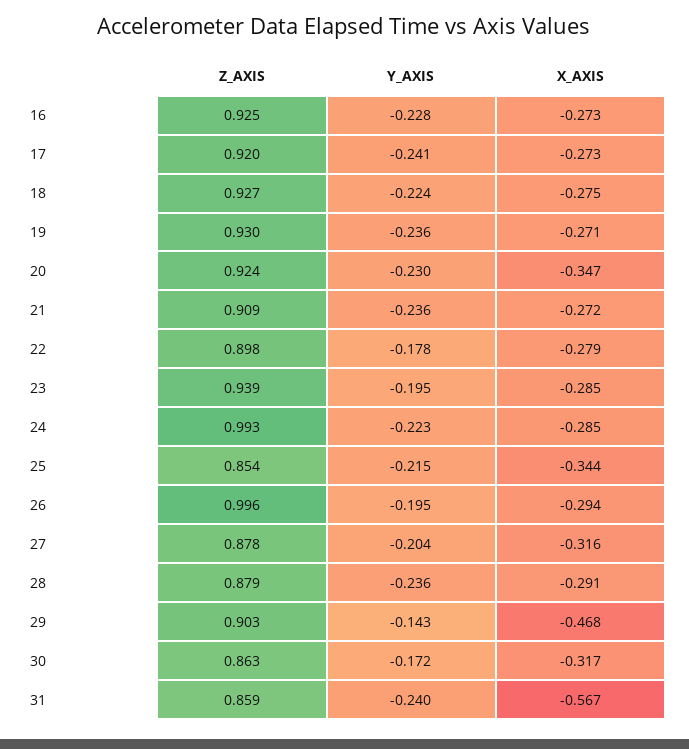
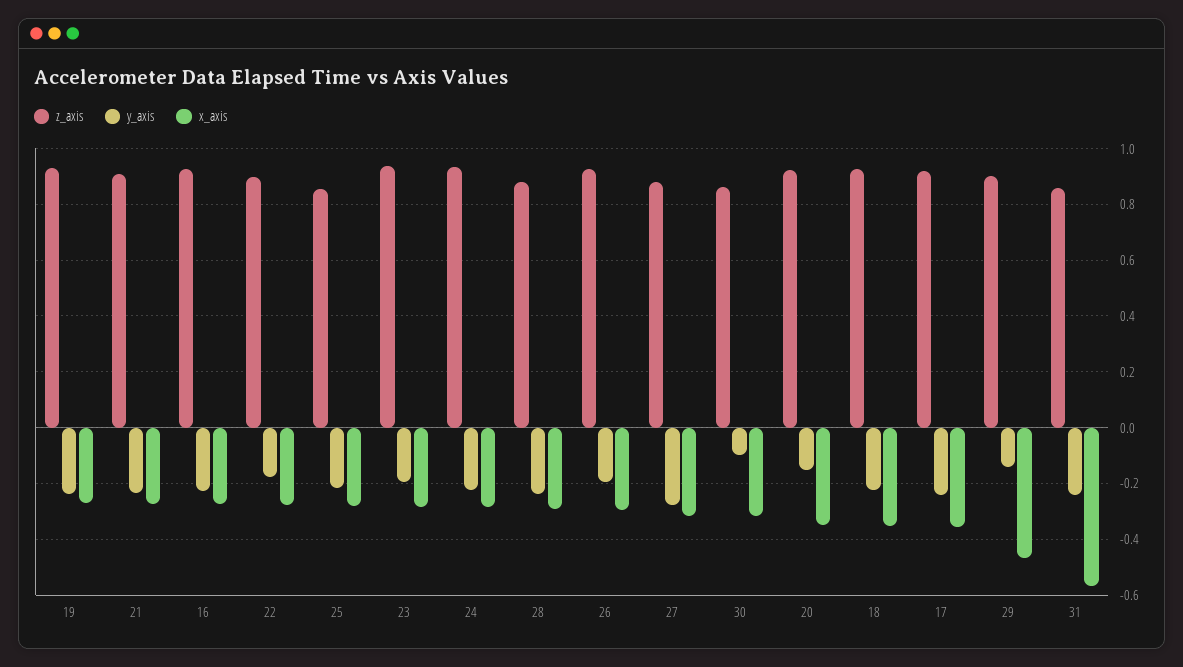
X_AXIS, 17: -0.273 -> -0.35
X_AXIS, 18: -0.275 -> -0.35
Y_AXIS, 20: -0.23 -> -0.15
Z_AXIS, 24: 0.993 -> 0.925
X_AXIS, 25: -0.344 -> -0.275
Z_AXIS, 26: 0.996 -> 0.925
Y_AXIS, 27: -0.204 -> -0.275
Y_AXIS, 30: -0.172 -> -0.1

